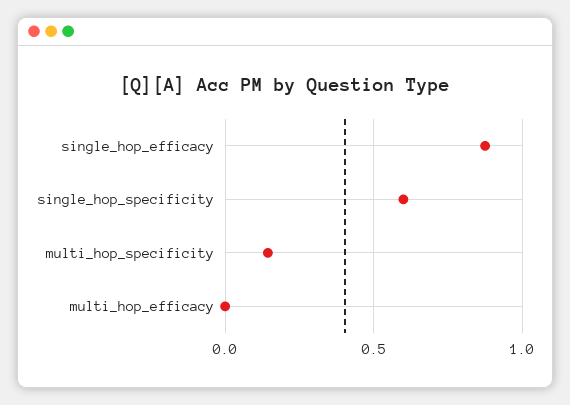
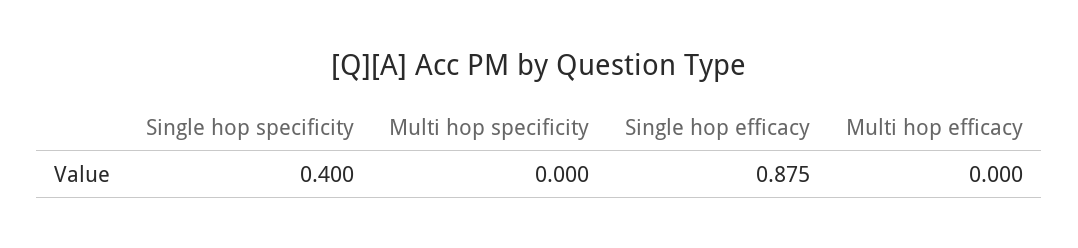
single_hop_specificity: 0.6 -> 0.4
multi_hop_specificity: 0.15 -> 0

